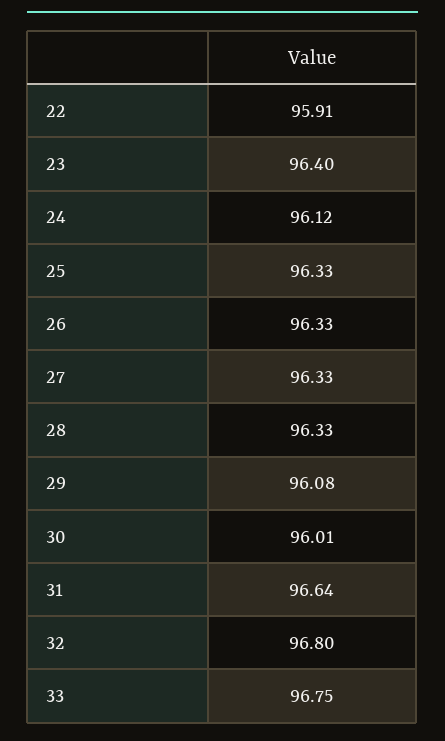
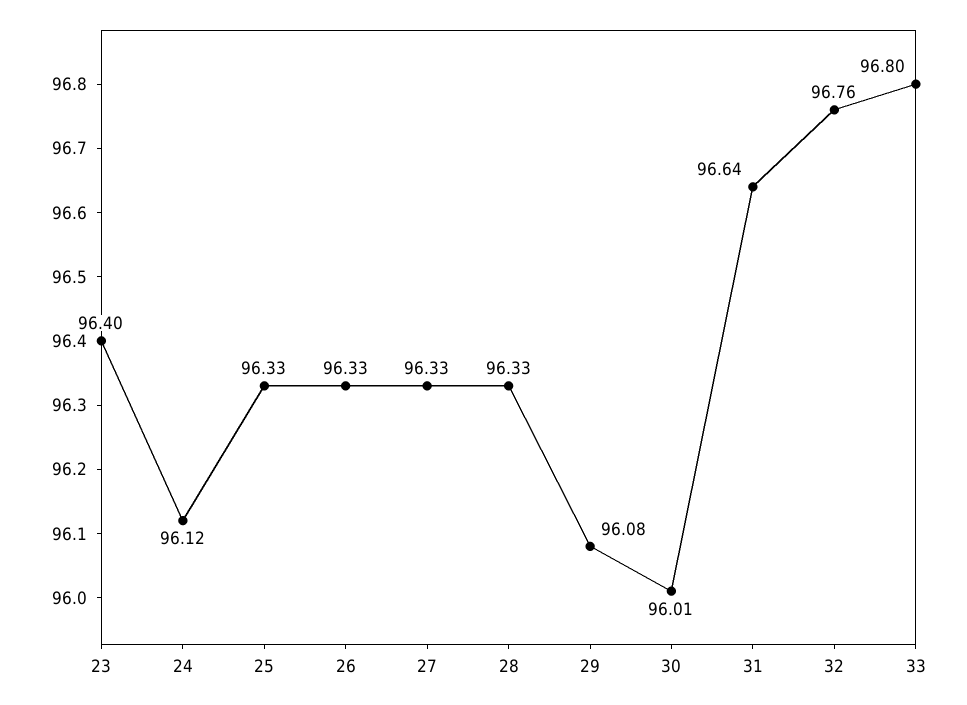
22: 95.91 -> none
32: 96.8 -> 96.76
33: 96.75 -> 96.8

